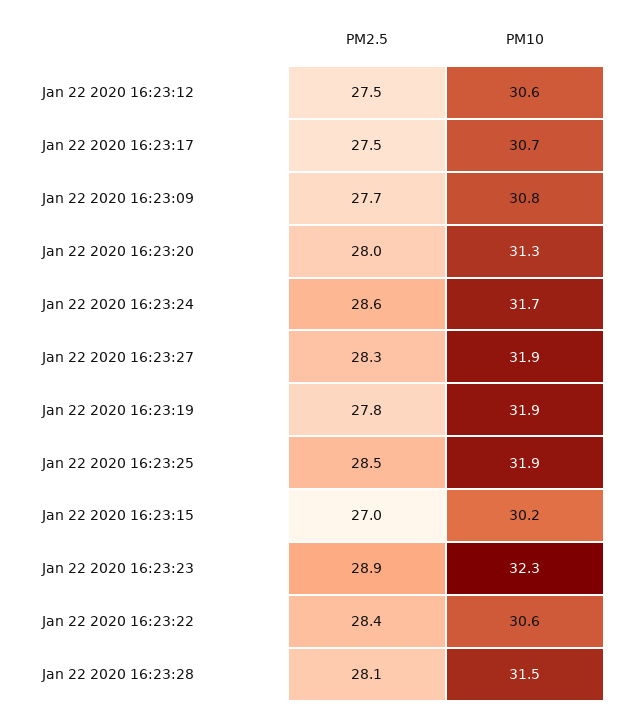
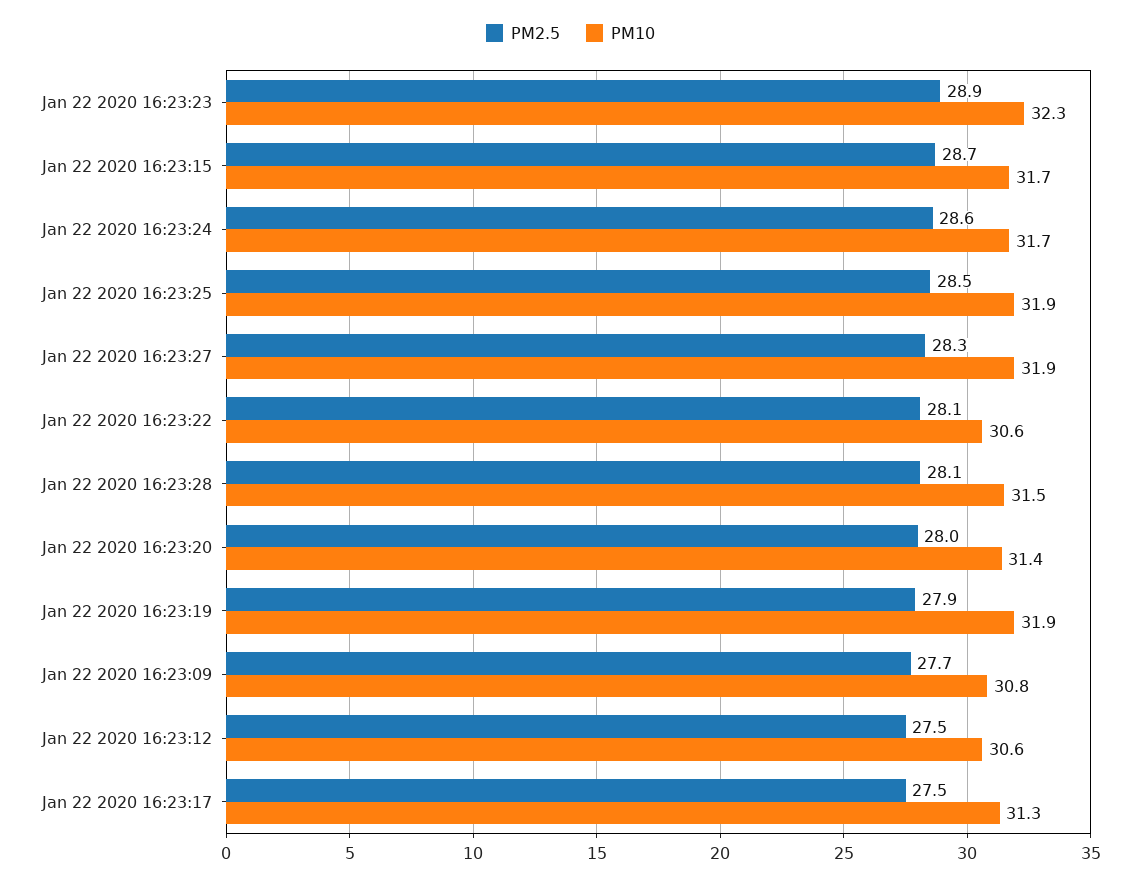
PM10, Jan 22 2020 16:23:17: 30.7 -> 31.3
PM10, Jan 22 2020 16:23:20: 31.3 -> 31.4
PM2.5, Jan 22 2020 16:23:19: 27.8 -> 27.9
PM2.5, Jan 22 2020 16:23:15: 27 -> 28.7
PM10, Jan 22 2020 16:23:15: 30.2 -> 31.7
PM2.5, Jan 22 2020 16:23:22: 28.4 -> 28.1

